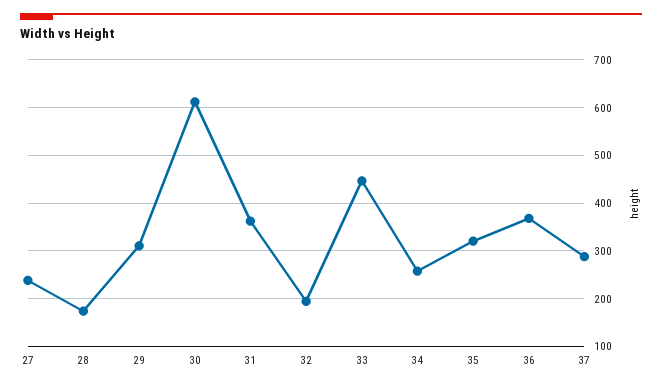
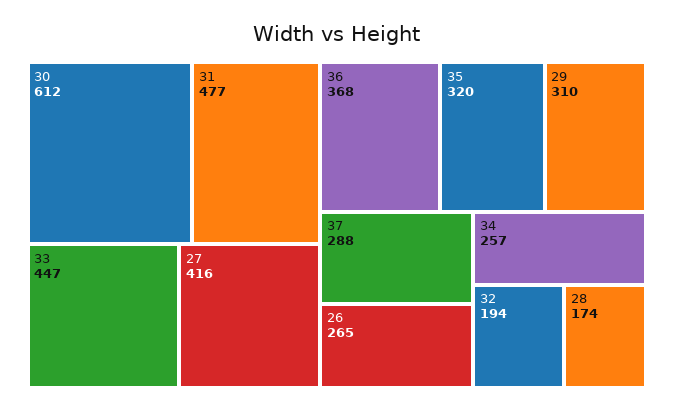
27: 240 -> 416
31: 360 -> 477
26: none -> 265

